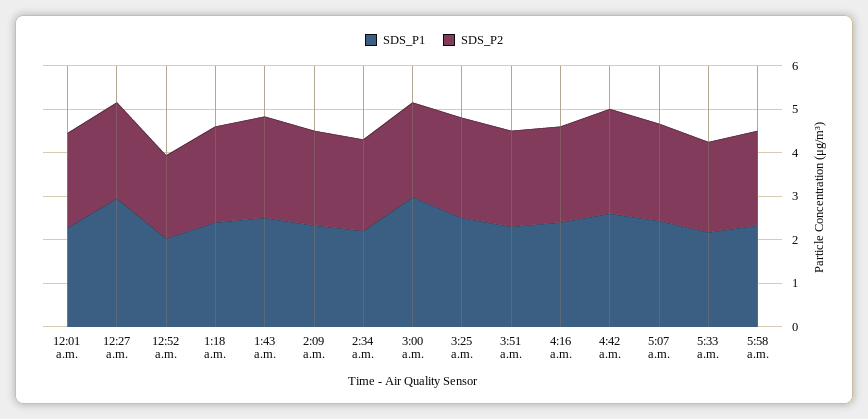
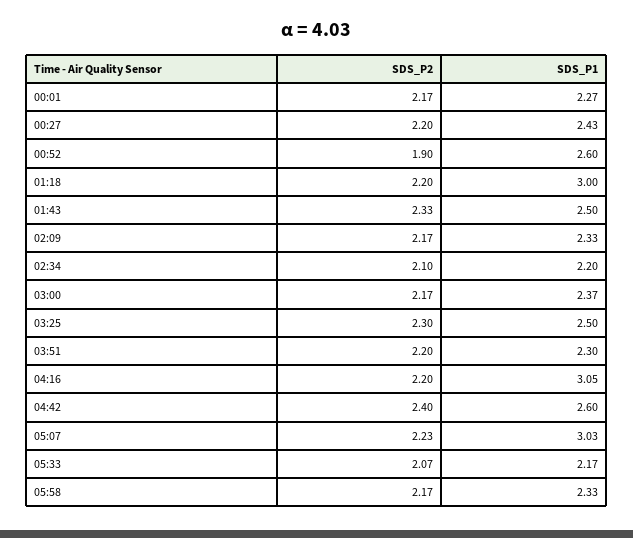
SDS_P1, 12:27 a.m.: 3 -> 2.43
SDS_P1, 12:52 a.m.: 2 -> 2.6
SDS_P1, 1:18 a.m.: 2.4 -> 3
SDS_P1, 3:00 a.m.: 3 -> 2.37
SDS_P1, 4:16 a.m.: 2.4 -> 3.05
SDS_P1, 5:07 a.m.: 2.4 -> 3.03

